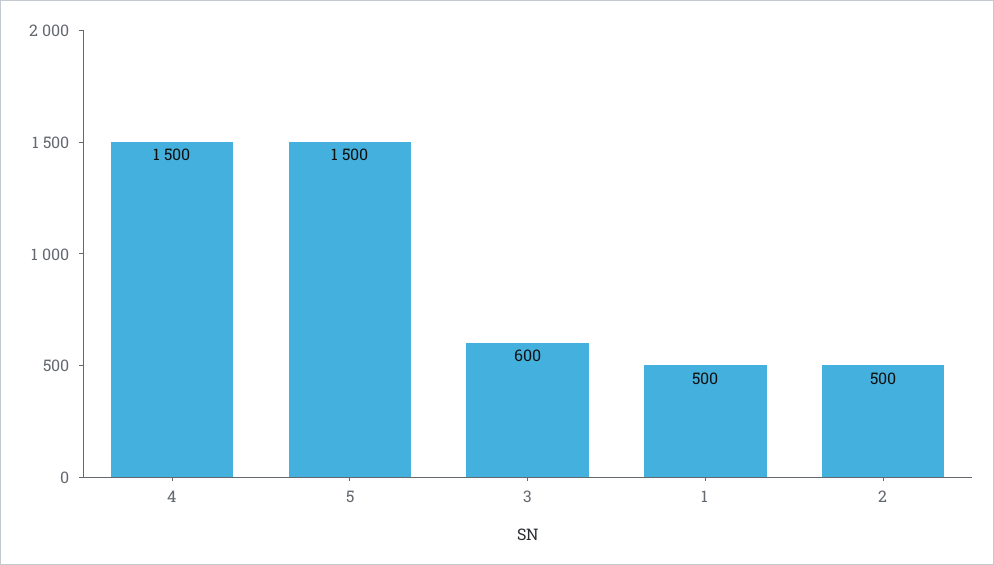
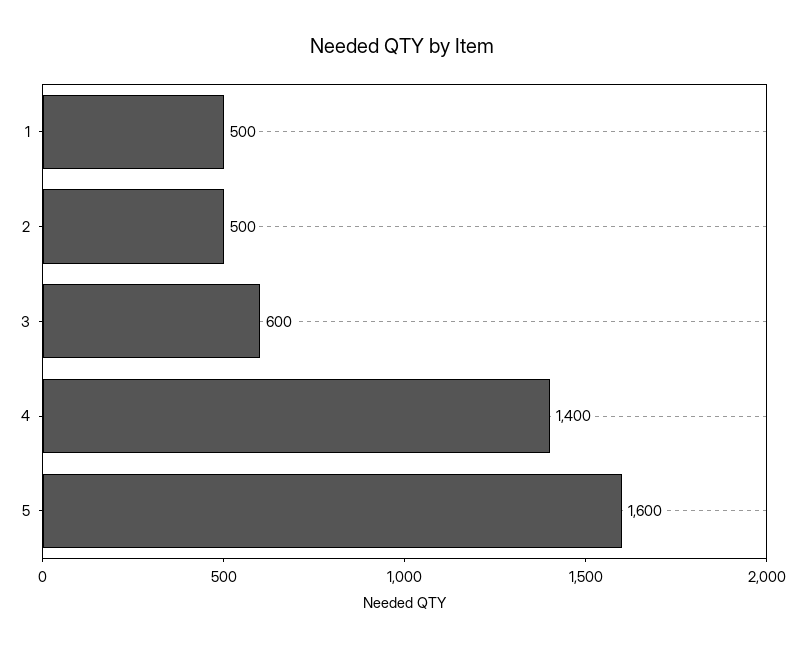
4: 1500 -> 1400
5: 1500 -> 1600

